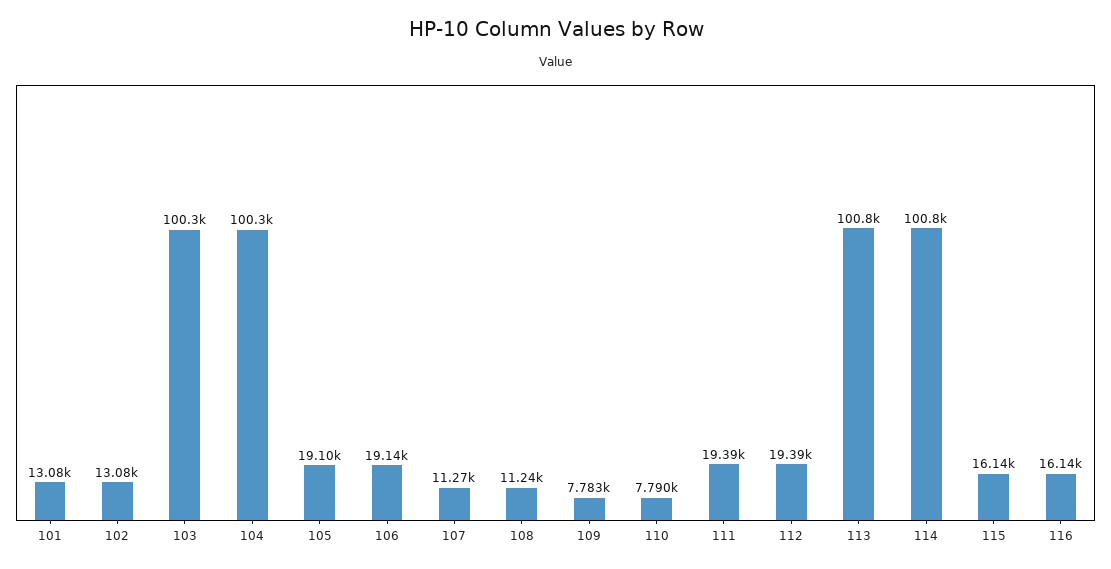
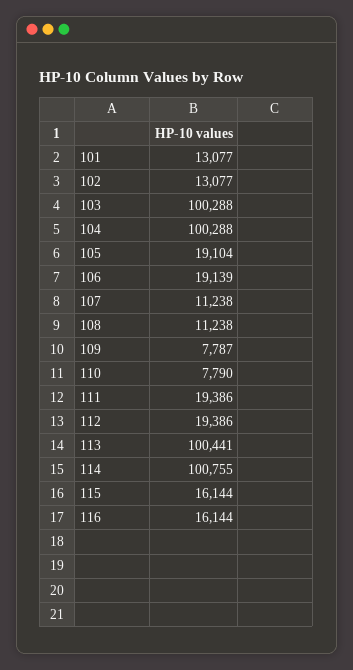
107: 11270 -> 11238
109: 7783 -> 7787
113: 100800 -> 100441

